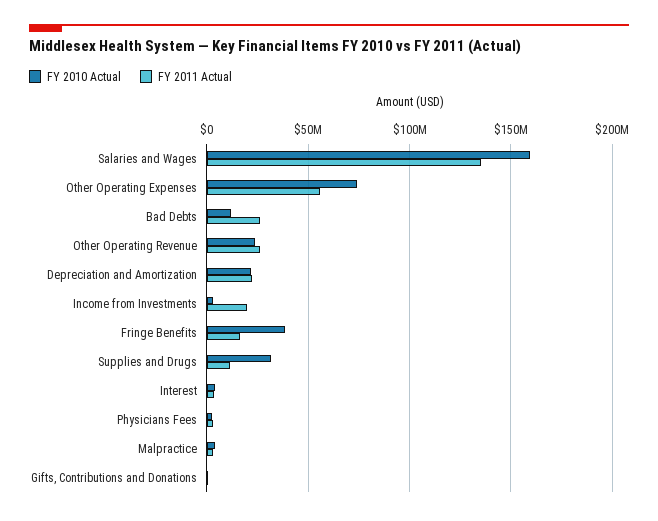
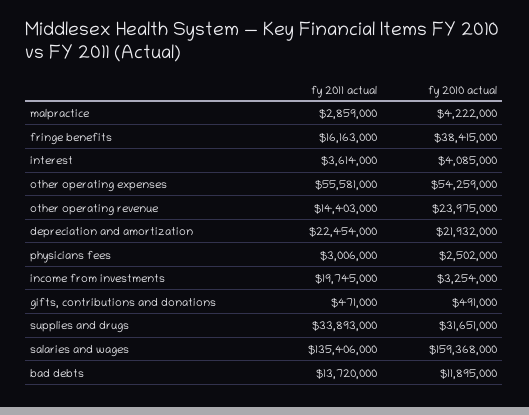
FY 2010 Actual, Other Operating Expenses: 75000000 -> 54259000
FY 2011 Actual, Bad Debts: 25000000 -> 13720000
FY 2011 Actual, Other Operating Revenue: 25000000 -> 14403000
FY 2011 Actual, Supplies and Drugs: 10000000 -> 33893000

